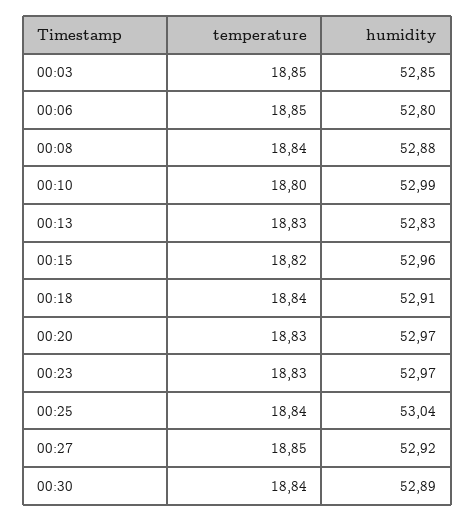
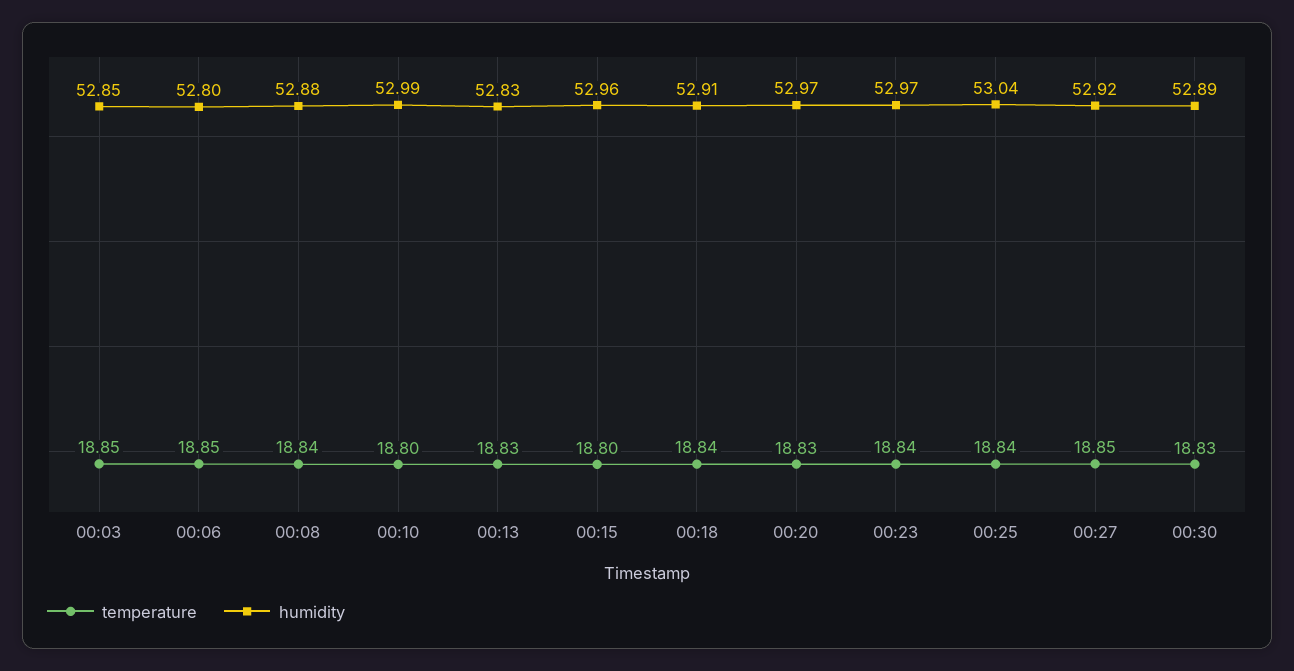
temperature, 00:15: 18.82 -> 18.8
temperature, 00:23: 18.83 -> 18.84
temperature, 00:30: 18.84 -> 18.83

